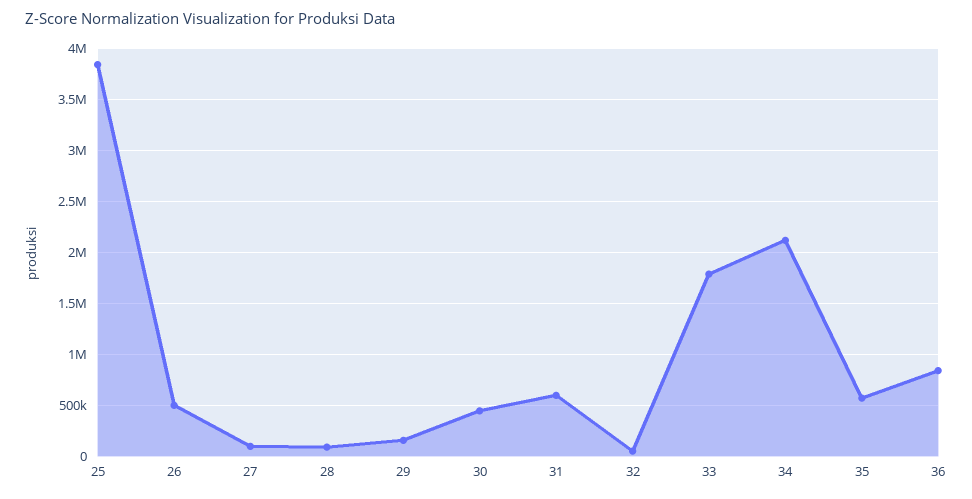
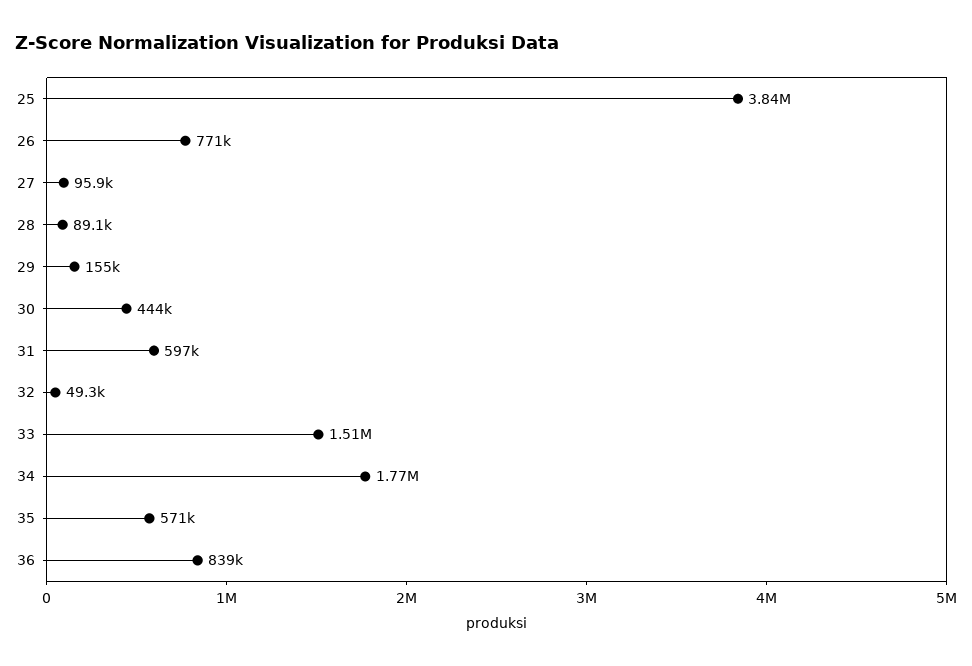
26: 500000 -> 771000
33: 1800000 -> 1510000
34: 2100000 -> 1770000

